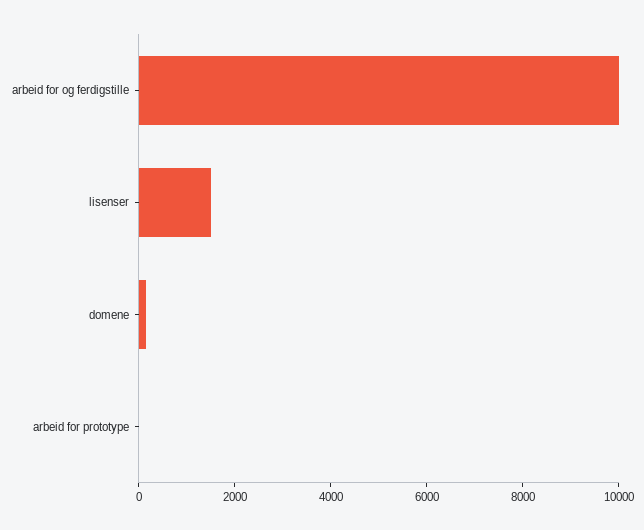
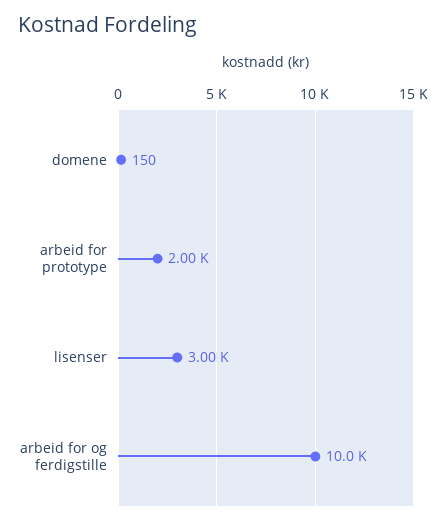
lisenser: 1500 -> 3000
arbeid for prototype: 0 -> 2000

